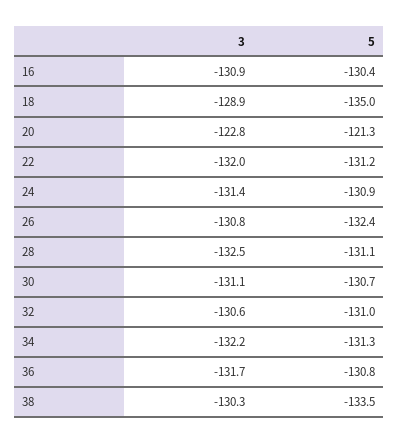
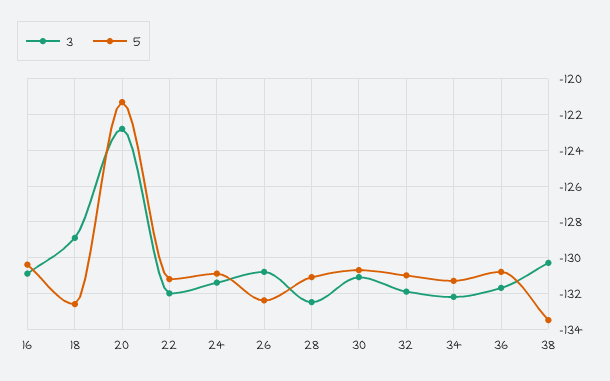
5, 18: -135 -> -132.5
3, 32: -130.6 -> -132

